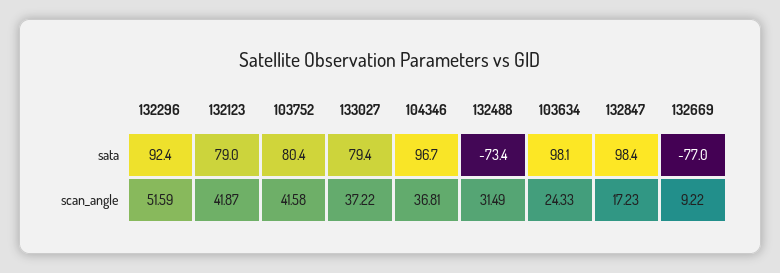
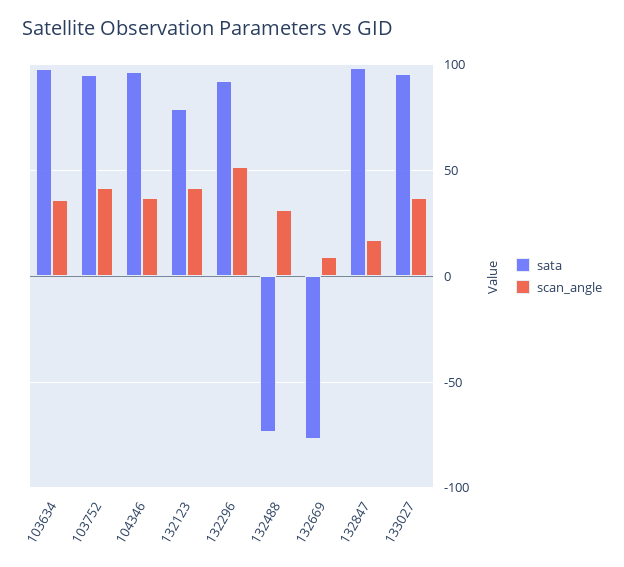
sata, 103752: 80.4 -> 95
sata, 133027: 79.4 -> 95
scan_angle, 103634: 24.33 -> 35

